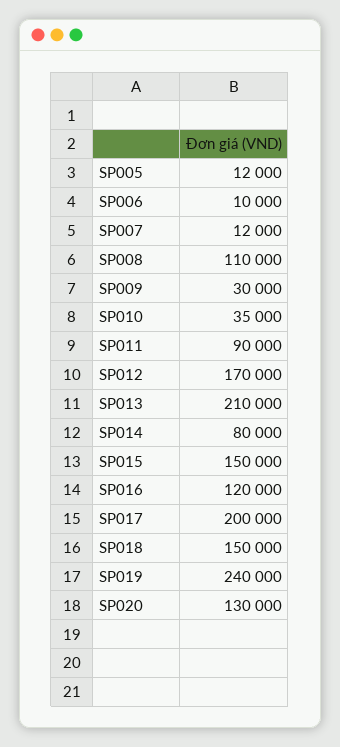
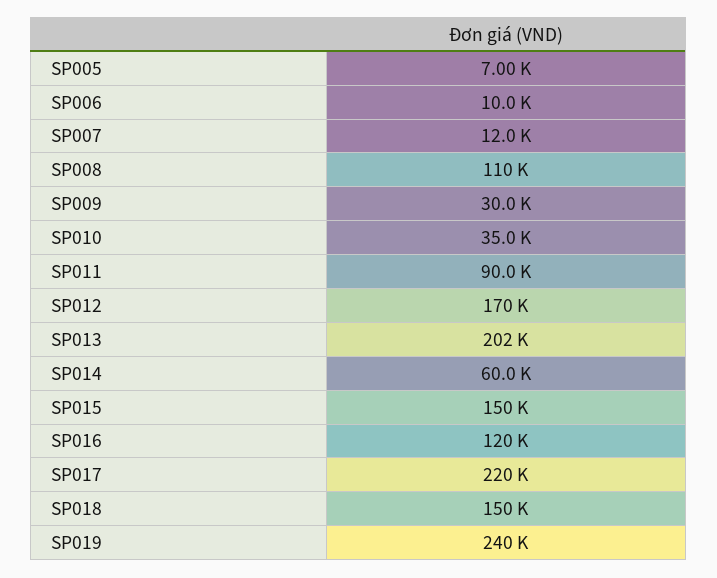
SP005: 12000 -> 7000
SP013: 210000 -> 202000
SP014: 80000 -> 60000
SP017: 200000 -> 220000
SP020: 130000 -> none

